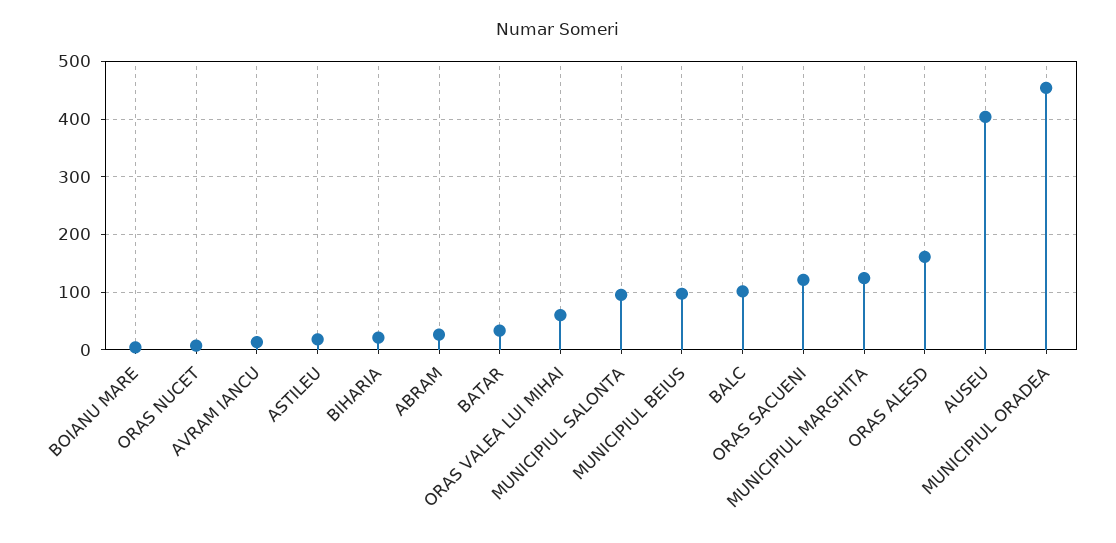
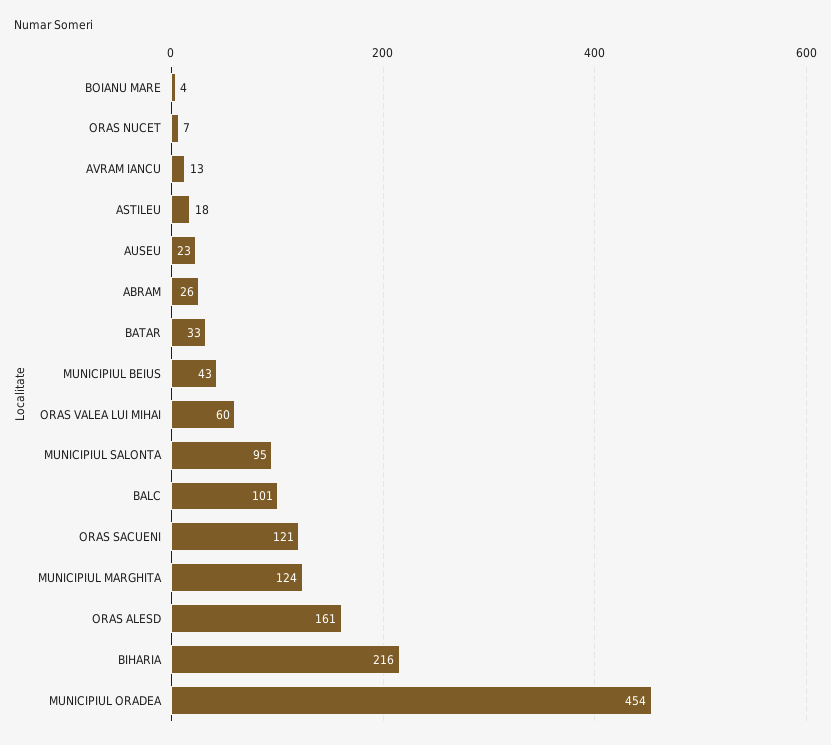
BIHARIA: 20 -> 216
MUNICIPIUL BEIUS: 100 -> 43
AUSEU: 400 -> 23

